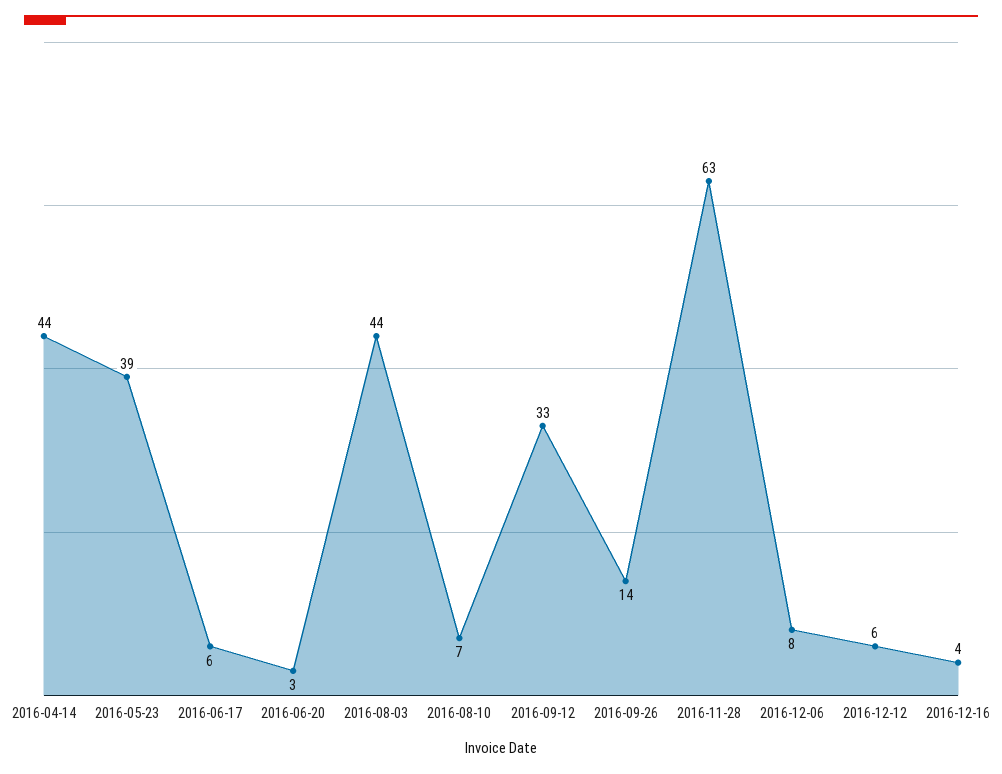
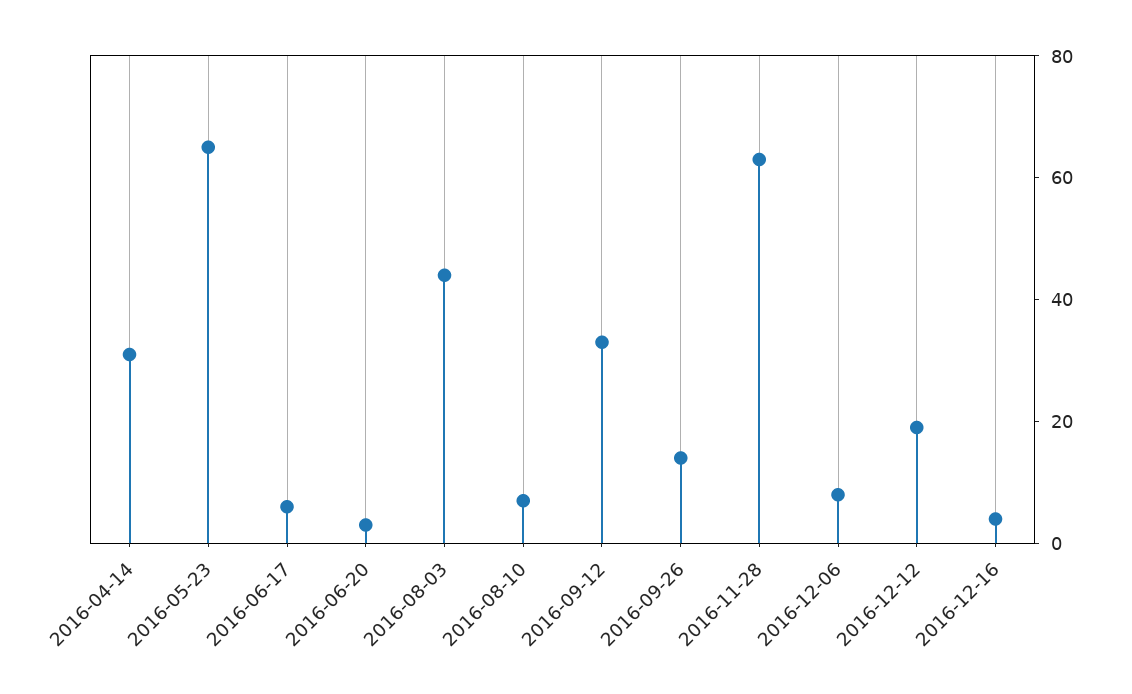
2016-04-14: 44 -> 30
2016-05-23: 39 -> 65
2016-12-12: 6 -> 20

